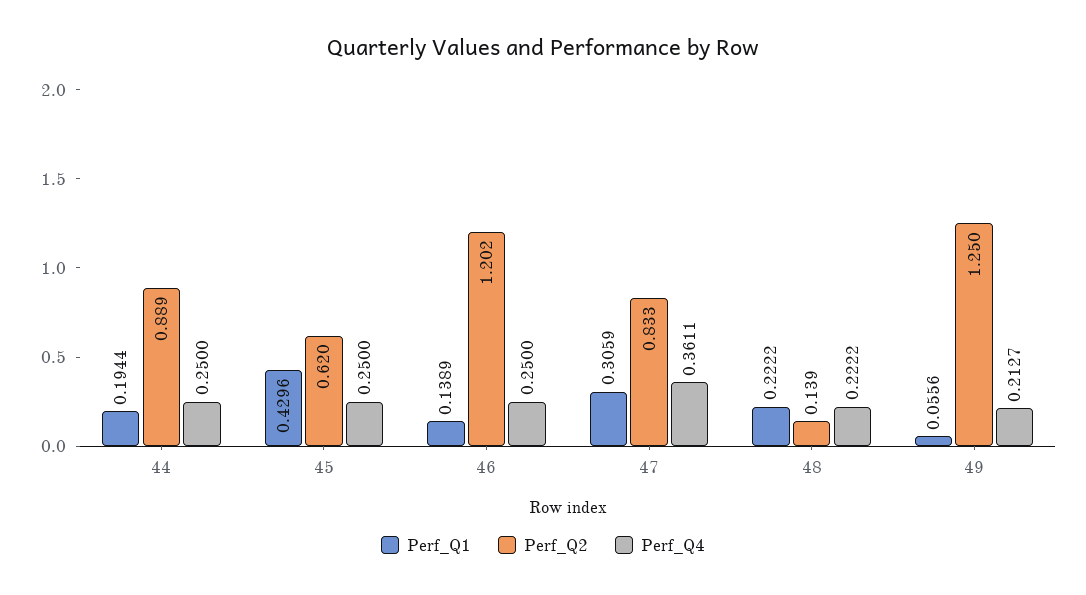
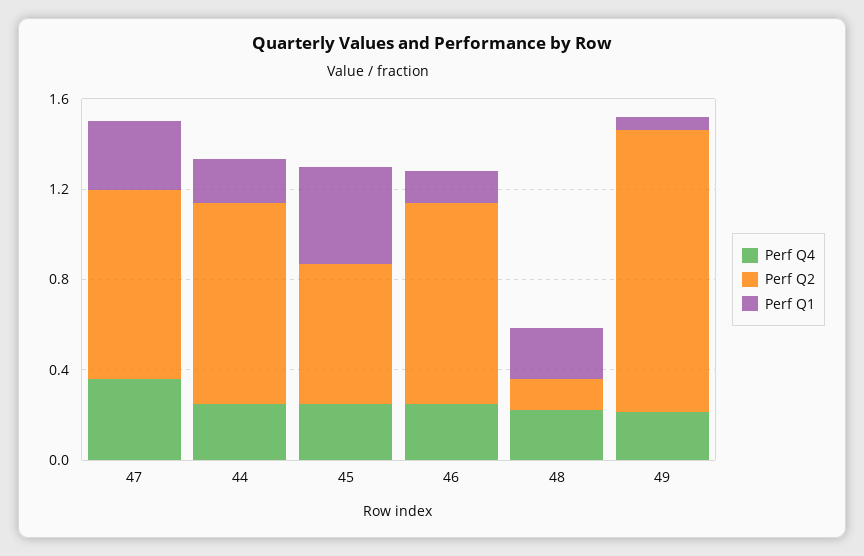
Perf_Q2, 46: 1.202 -> 0.9

